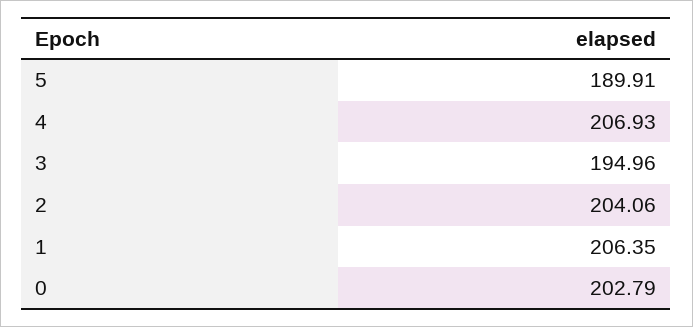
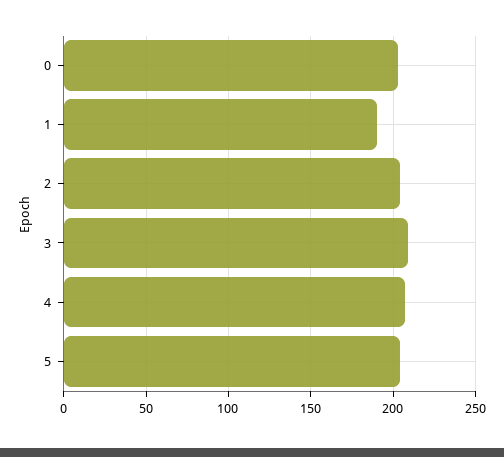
5: 189.91 -> 205
3: 194.96 -> 210
1: 206.35 -> 190

